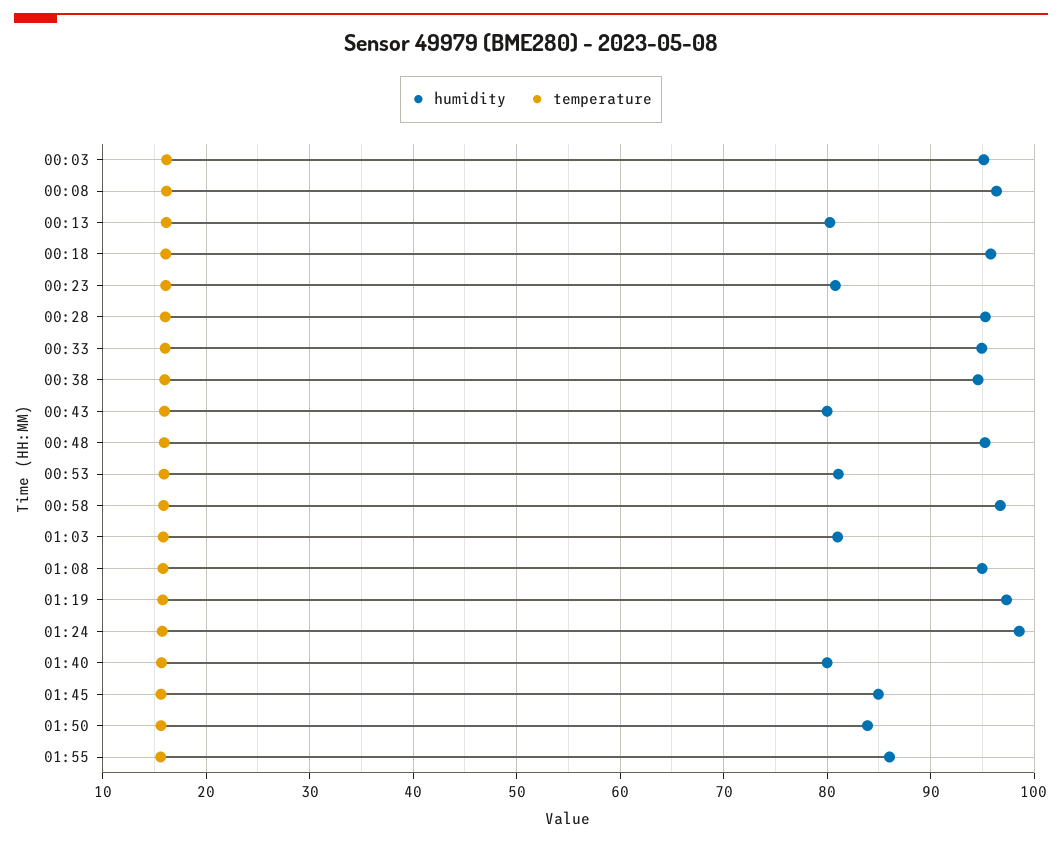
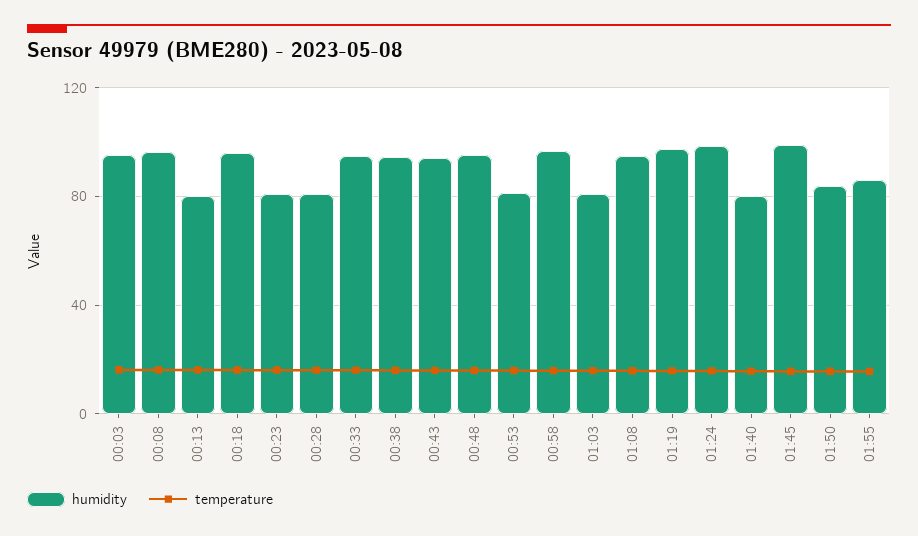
humidity, 00:28: 95 -> 80
humidity, 00:43: 80 -> 95
humidity, 01:45: 85 -> 100

